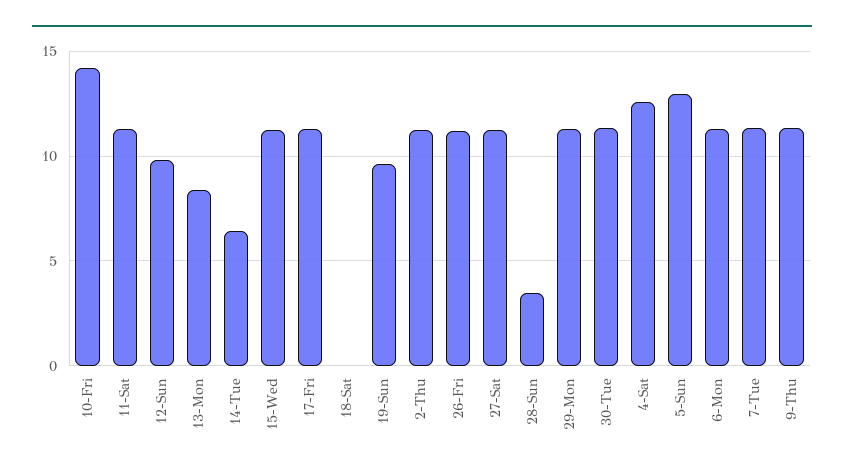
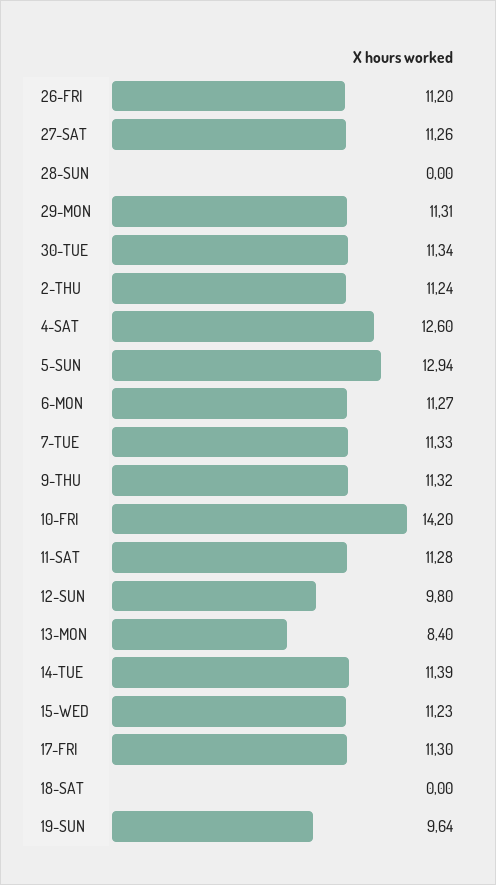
14-Tue: 6.5 -> 11.39
28-Sun: 3.5 -> 0

